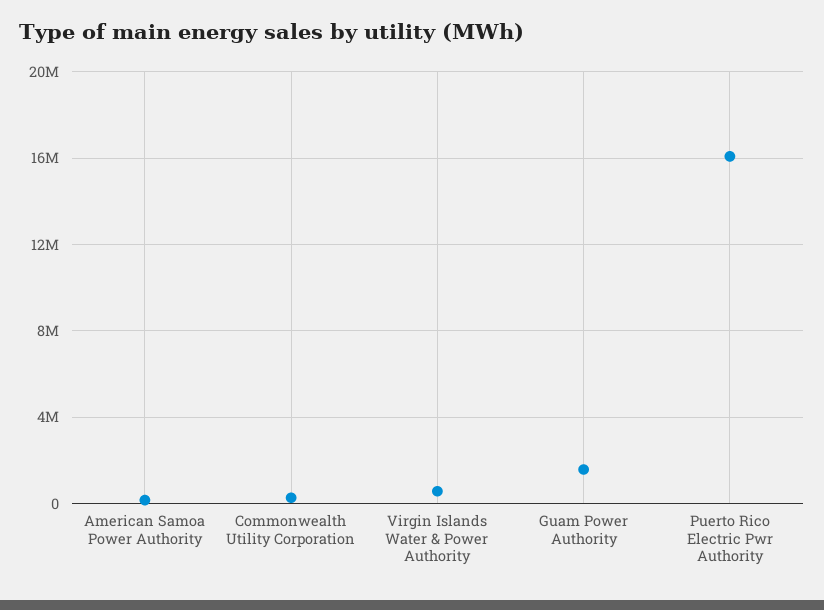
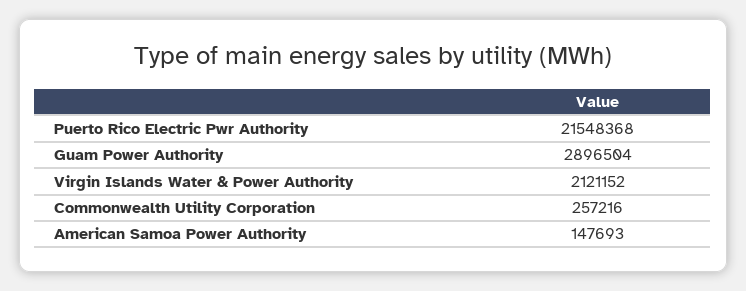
Virgin Islands Water & Power Authority: 500000 -> 2121152
Guam Power Authority: 1500000 -> 2896504
Puerto Rico Electric Pwr Authority: 16000000 -> 21548368

